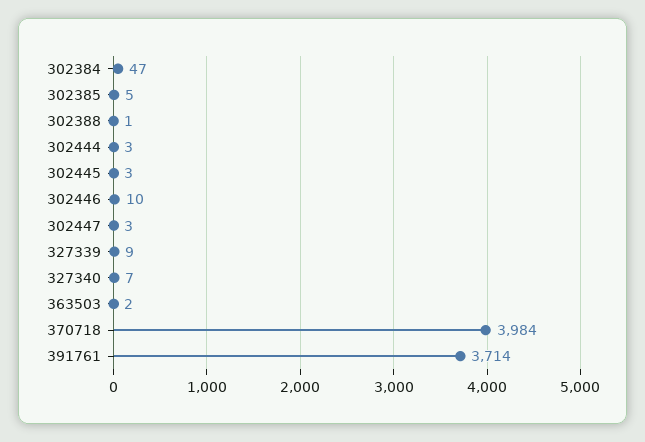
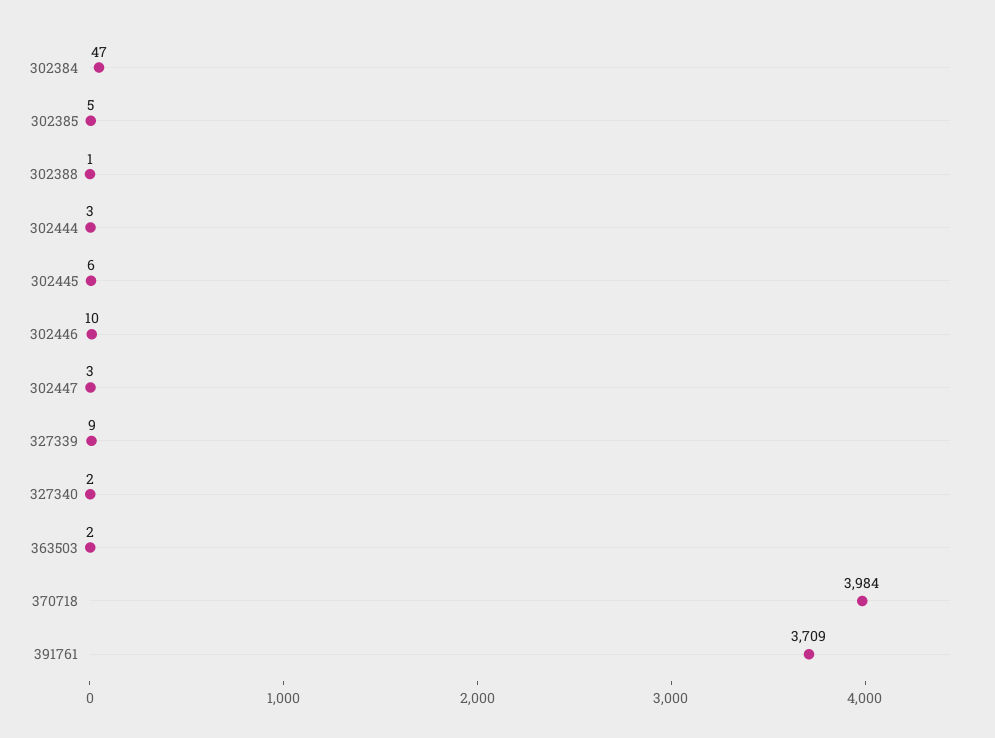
302445: 3 -> 6
327340: 7 -> 2
391761: 3714 -> 3709

